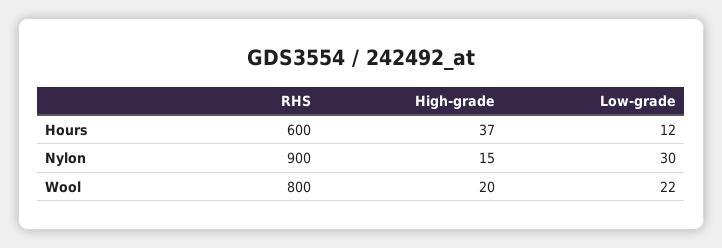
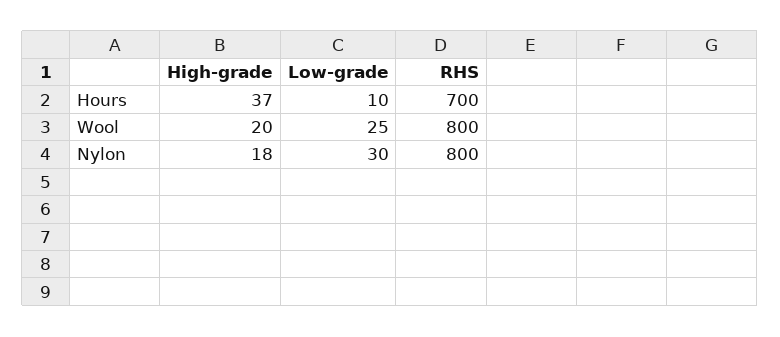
RHS, Hours: 600 -> 700
Low-grade, Hours: 12 -> 10
RHS, Nylon: 900 -> 800
High-grade, Nylon: 15 -> 18
Low-grade, Wool: 22 -> 25

